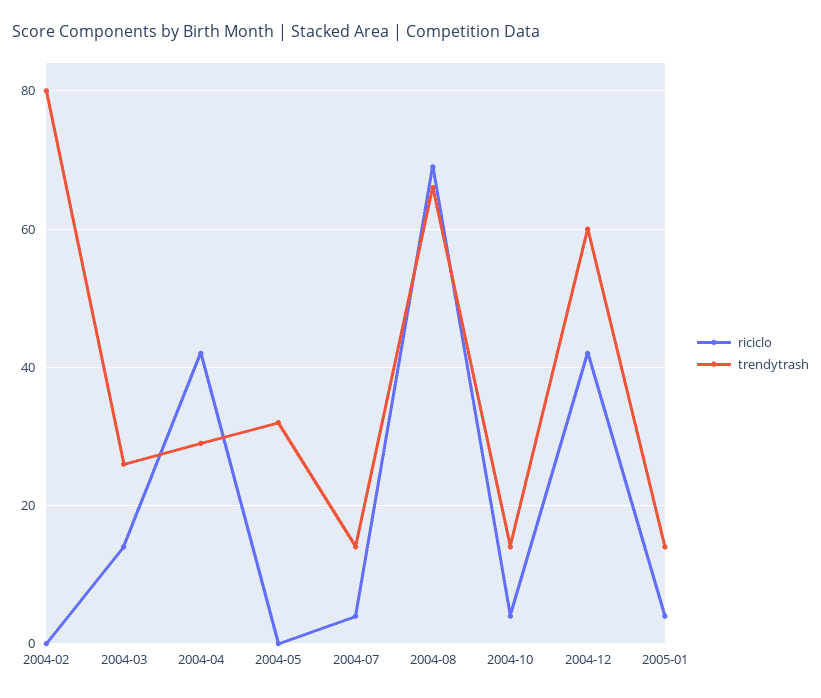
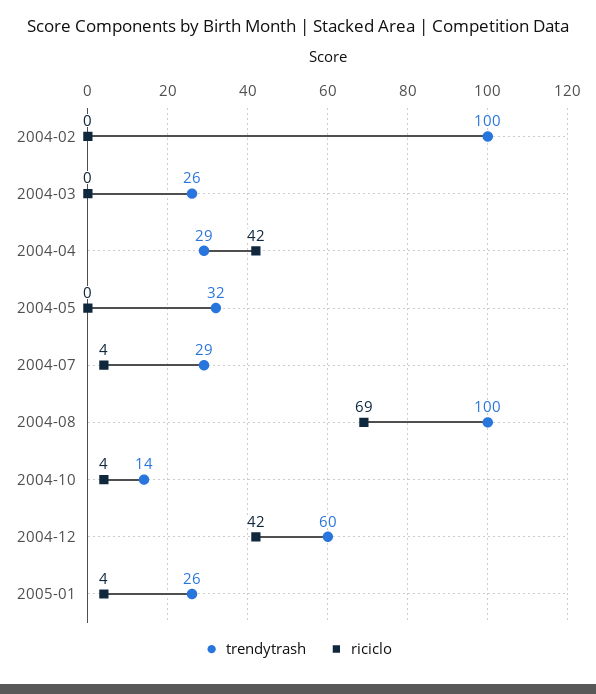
trendytrash, 2004-02: 80 -> 100
riciclo, 2004-03: 15 -> 0
trendytrash, 2004-07: 15 -> 29
trendytrash, 2004-08: 65 -> 100
trendytrash, 2005-01: 15 -> 26

